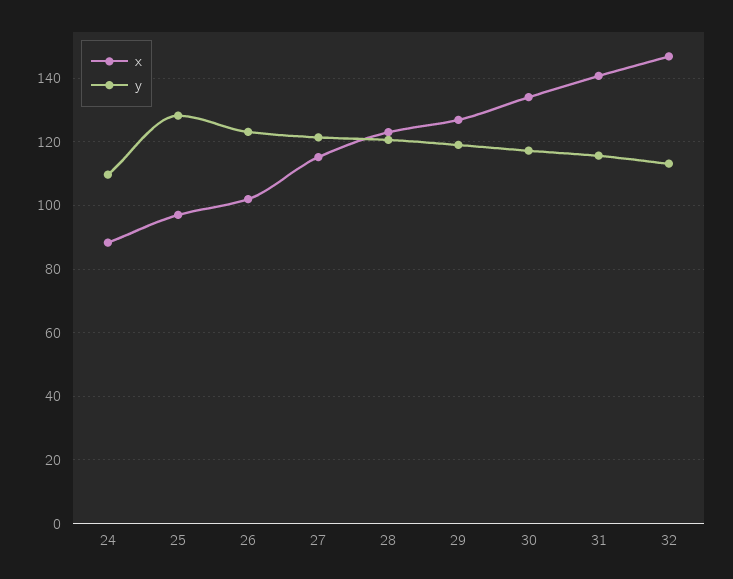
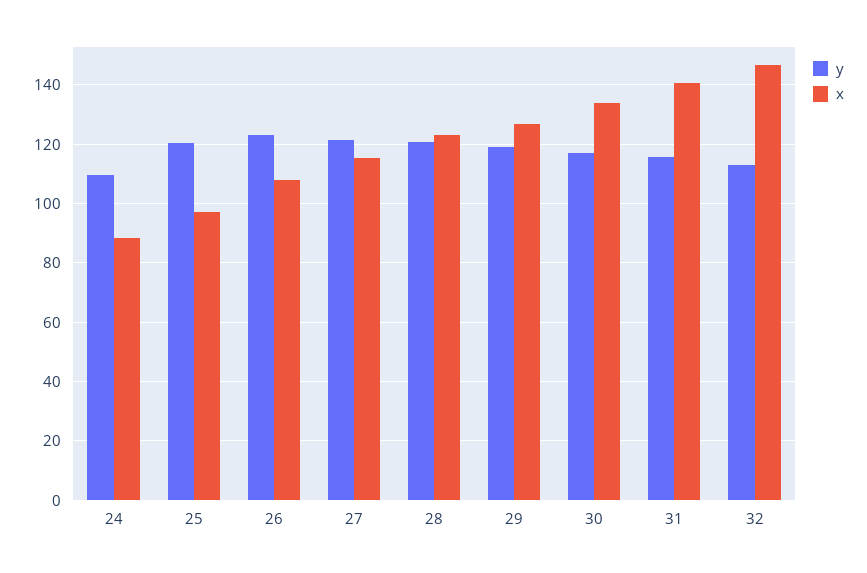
y, 25: 128 -> 120
x, 26: 102 -> 107.5

